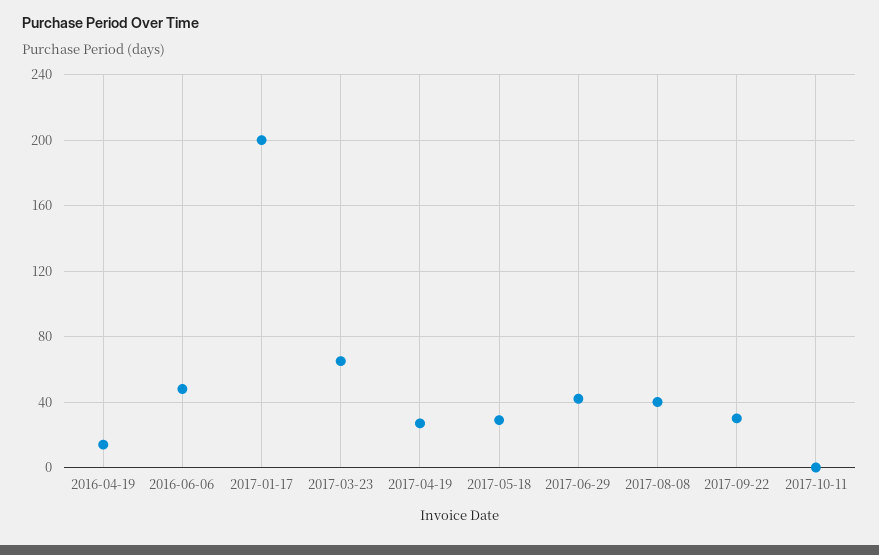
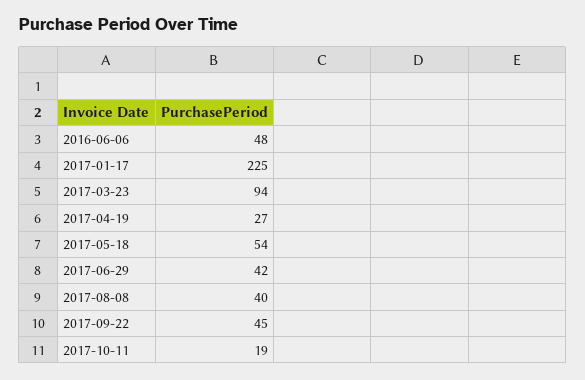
2016-04-19: 15 -> none
2017-01-17: 200 -> 225
2017-03-23: 65 -> 94
2017-05-18: 30 -> 54
2017-09-22: 30 -> 45
2017-10-11: 0 -> 19

